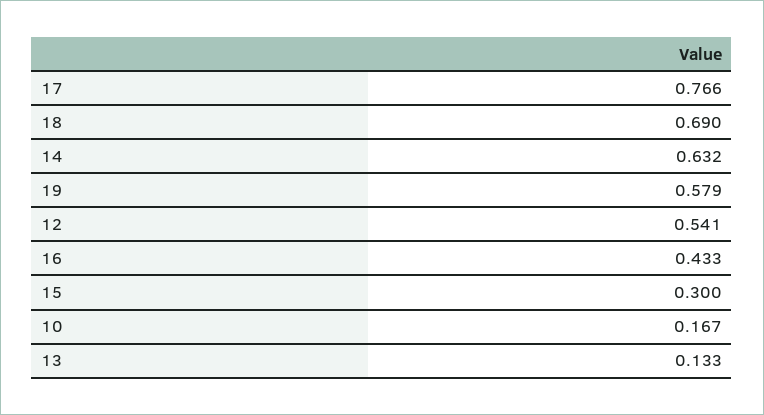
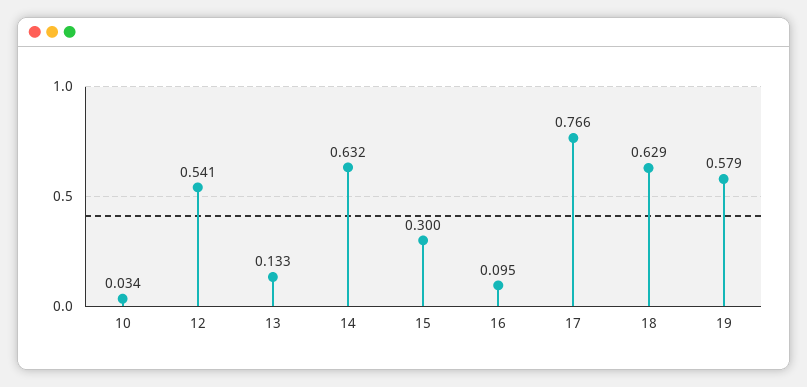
18: 0.69 -> 0.629
16: 0.433 -> 0.095
10: 0.167 -> 0.034

